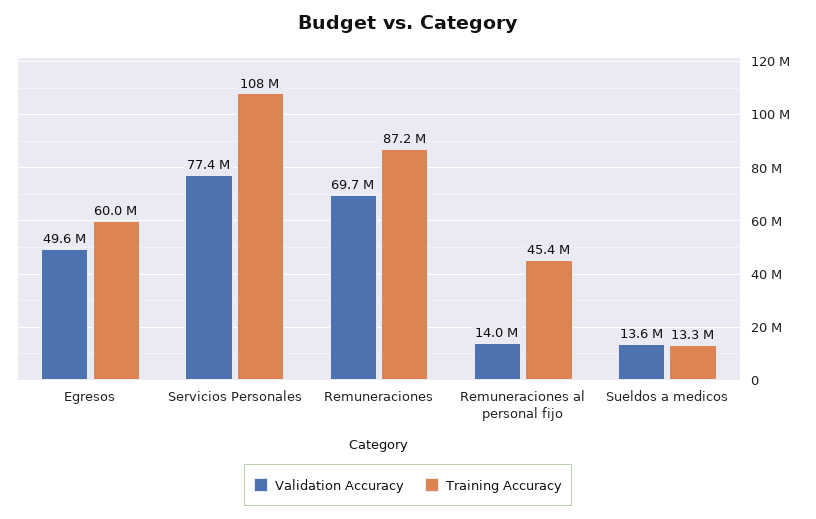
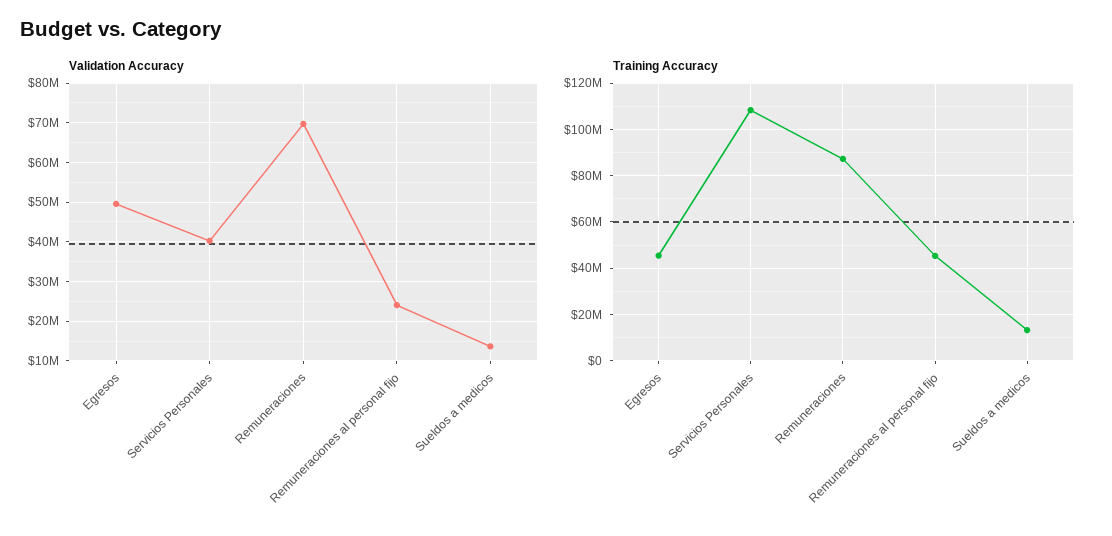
Training Accuracy, Egresos: 60000000 -> 45000000
Validation Accuracy, Servicios Personales: 77400000 -> 40000000
Validation Accuracy, Remuneraciones al personal fijo: 14000000 -> 24000000

